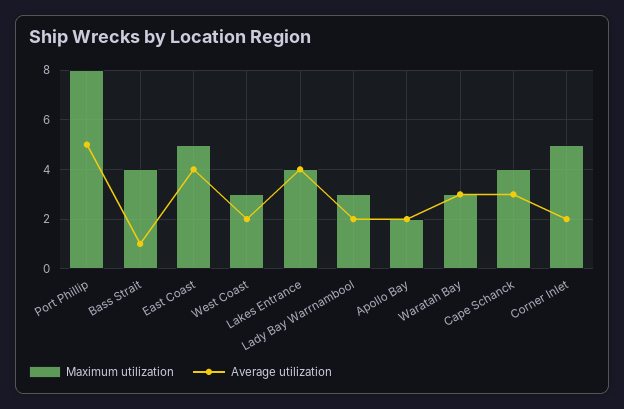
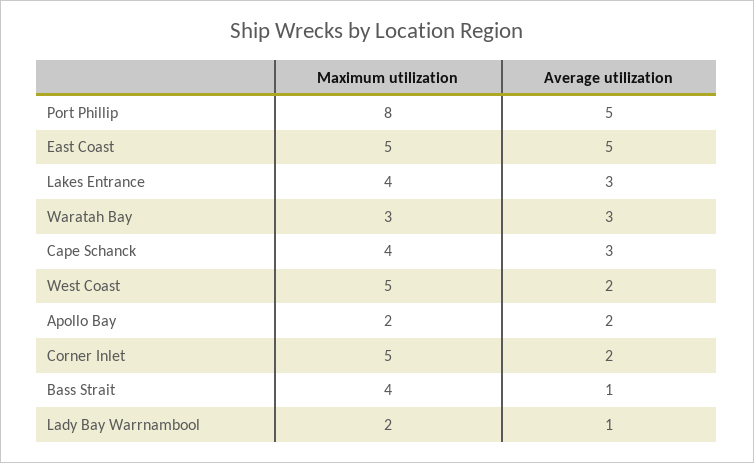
Average utilization, East Coast: 4 -> 5
Maximum utilization, West Coast: 3 -> 5
Average utilization, Lakes Entrance: 4 -> 3
Maximum utilization, Lady Bay Warrnambool: 3 -> 2
Average utilization, Lady Bay Warrnambool: 2 -> 1

